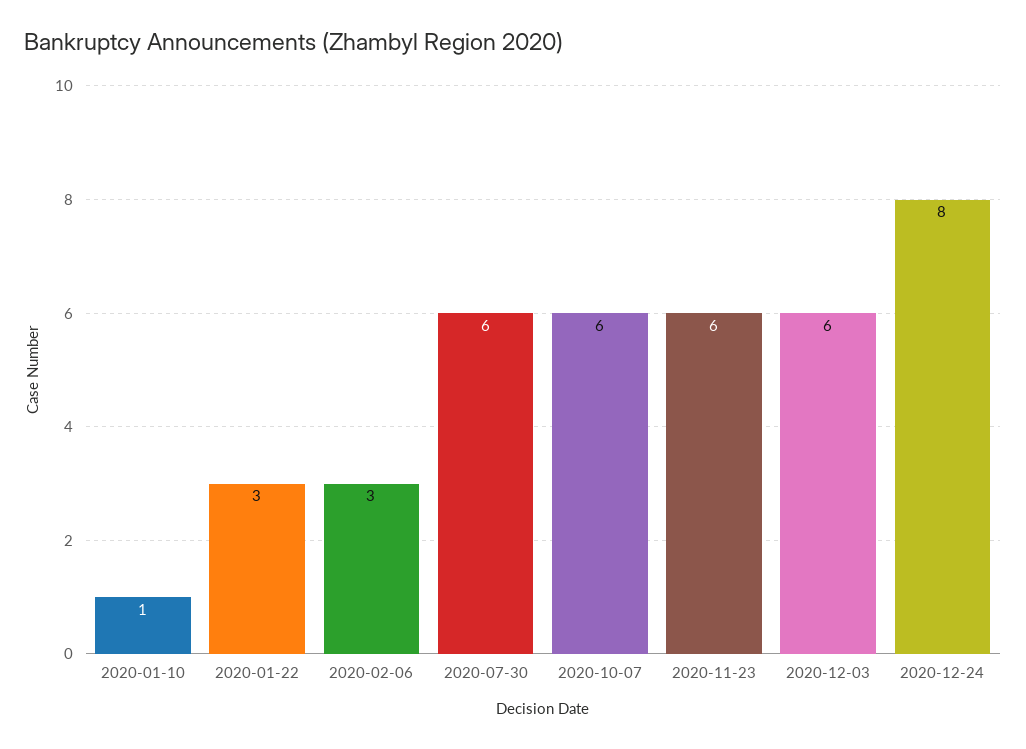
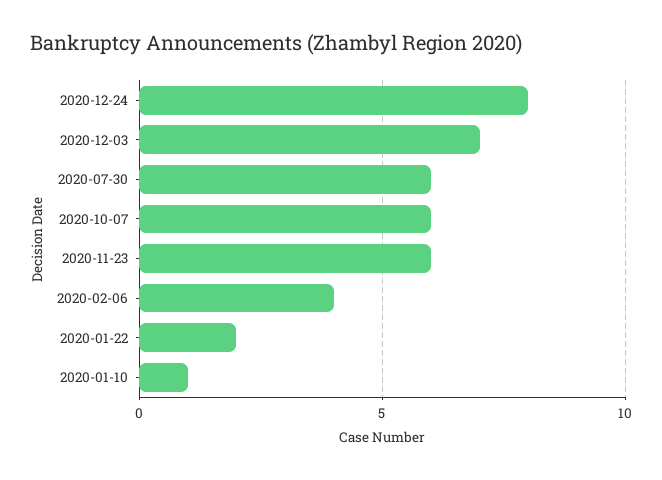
2020-01-22: 3 -> 2
2020-02-06: 3 -> 4
2020-12-03: 6 -> 7

